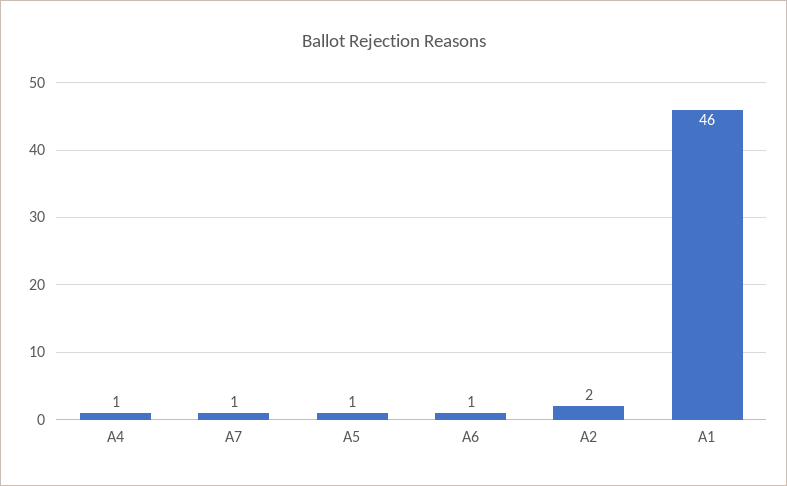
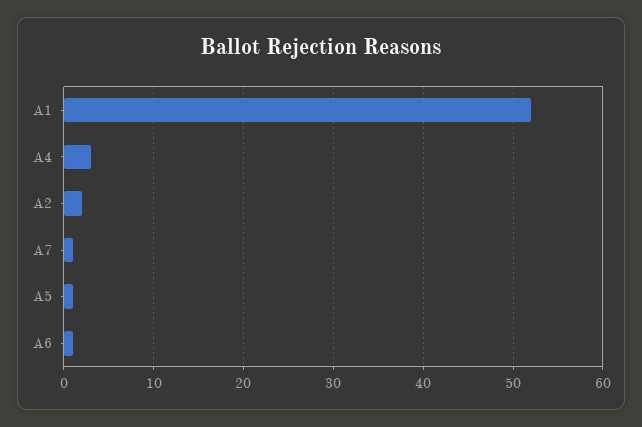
A4: 1 -> 3
A1: 46 -> 52

